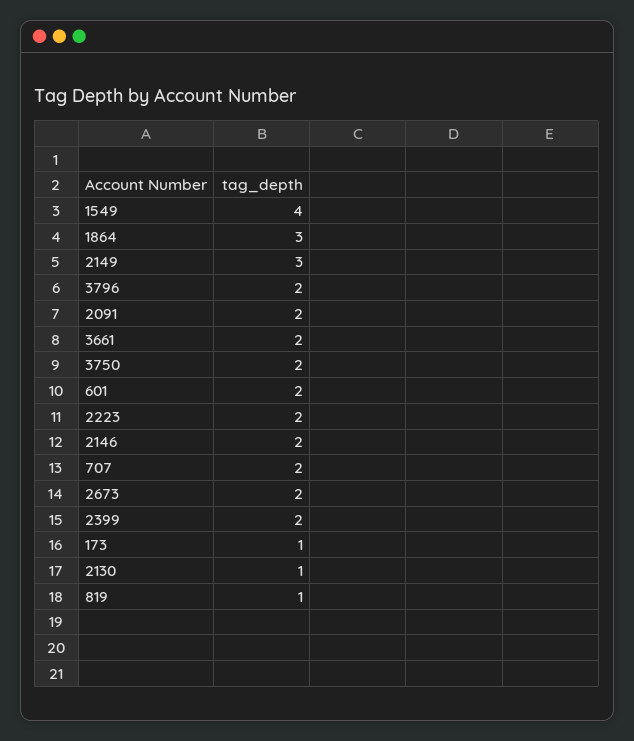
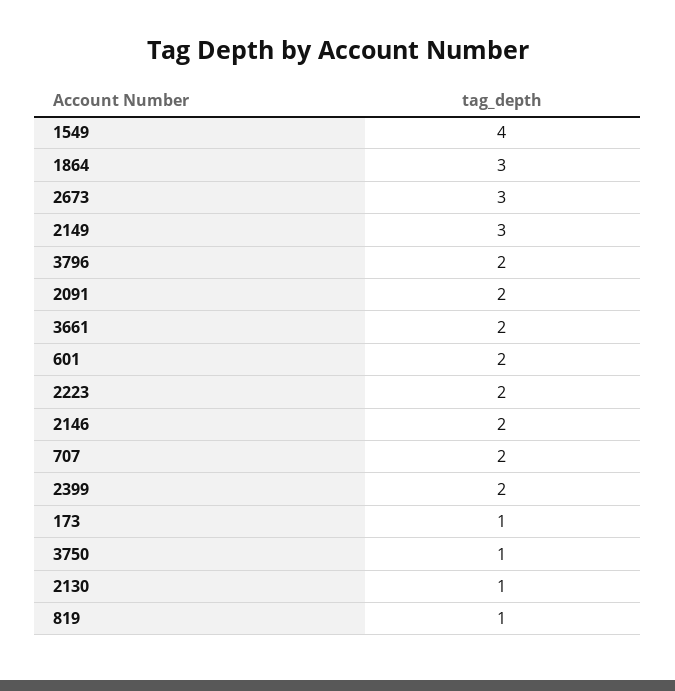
3750: 2 -> 1
2673: 2 -> 3

